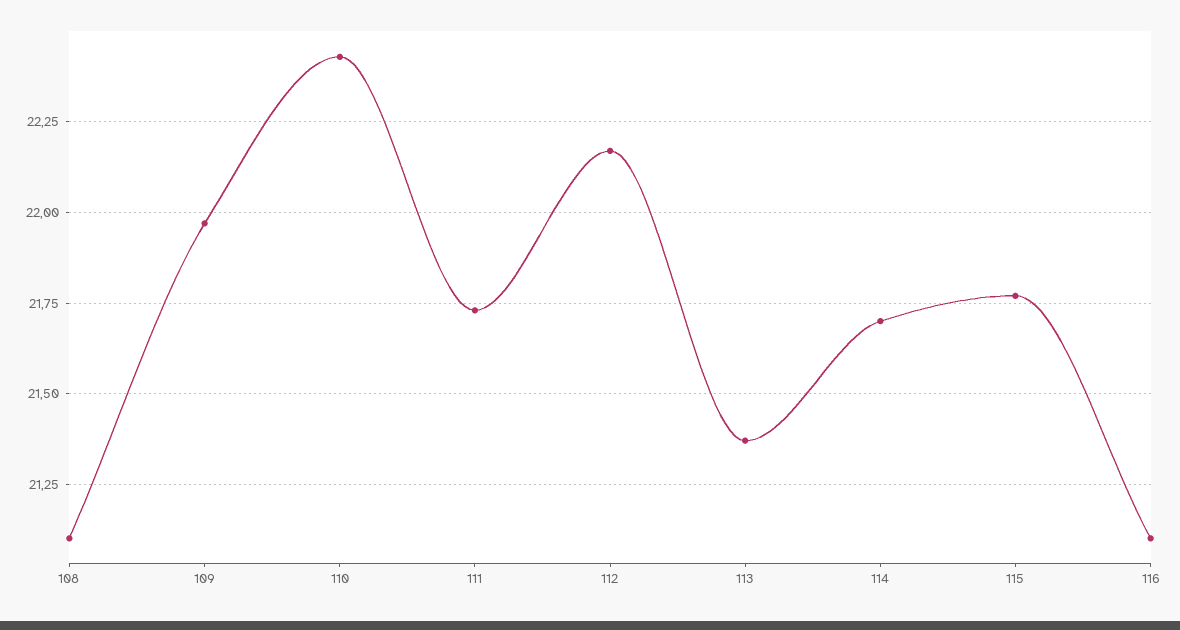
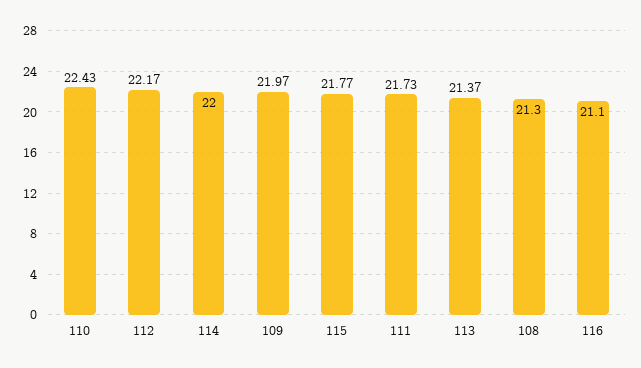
108: 21.1 -> 21.3
114: 21.7 -> 22

